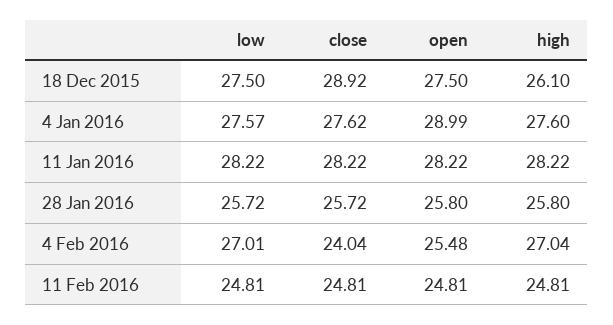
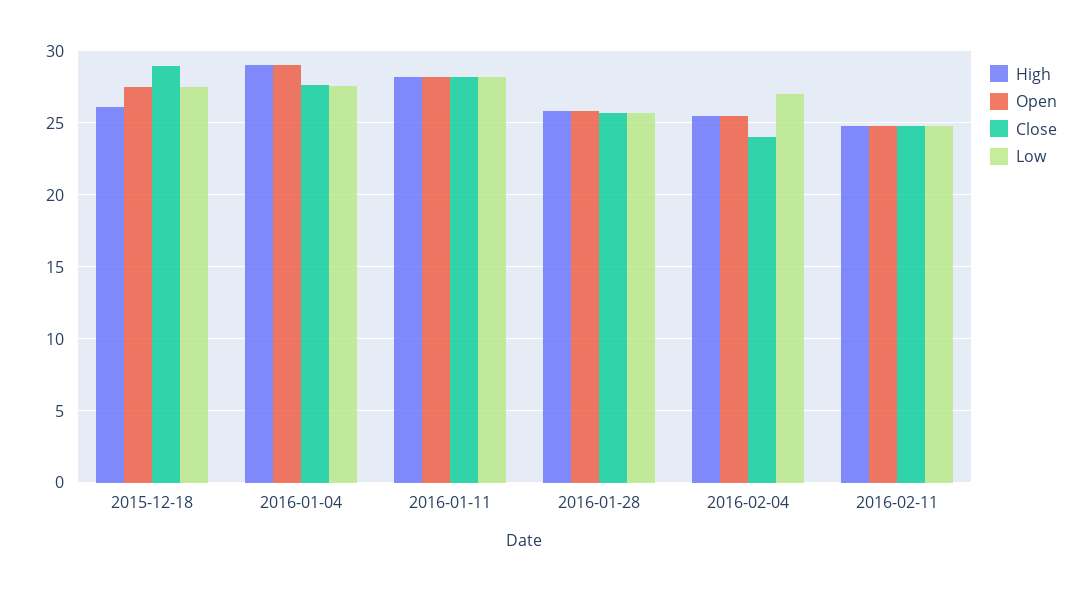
high, 4 Jan 2016: 27.6 -> 29
high, 4 Feb 2016: 27.04 -> 25.5

